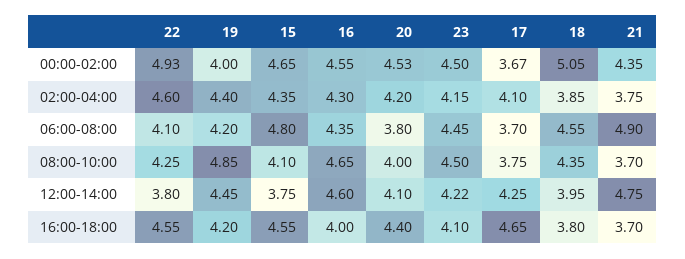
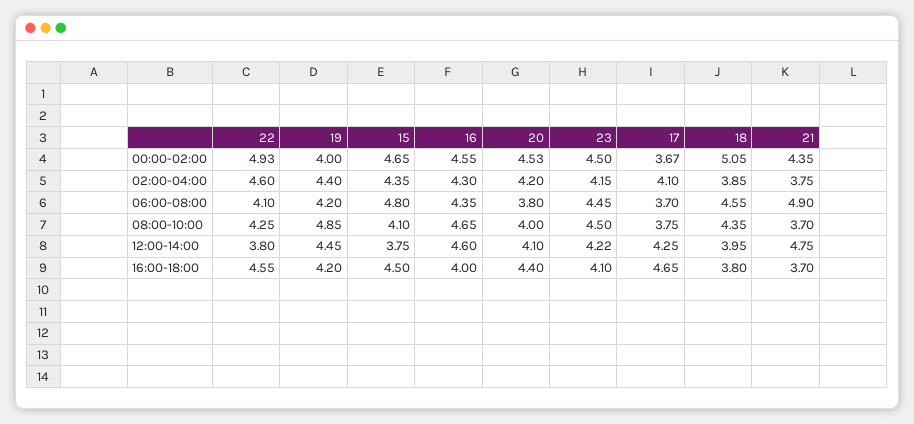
15, 16:00-18:00: 4.55 -> 4.5

